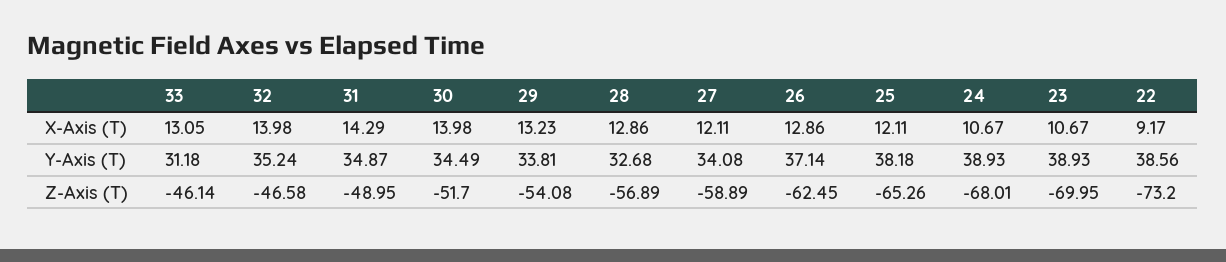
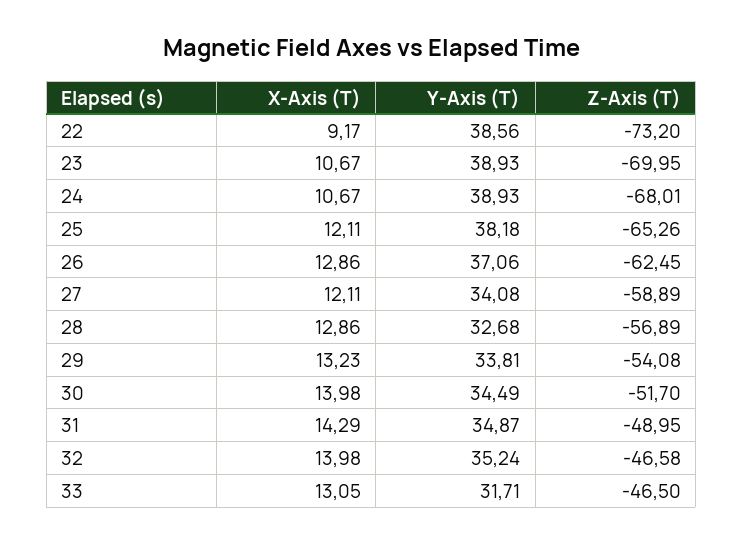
33, Y-Axis (T): 31.18 -> 31.71
26, Y-Axis (T): 37.14 -> 37.06
33, Z-Axis (T): -46.14 -> -46.5

